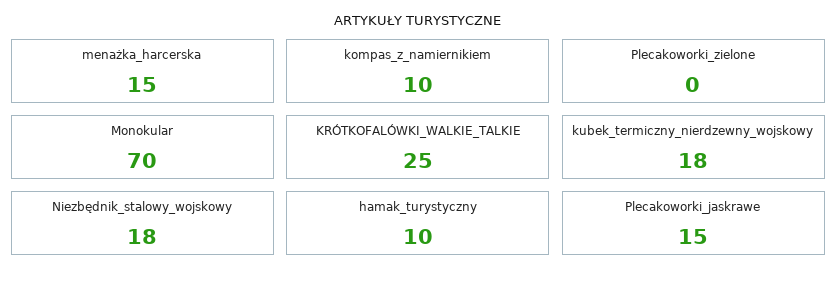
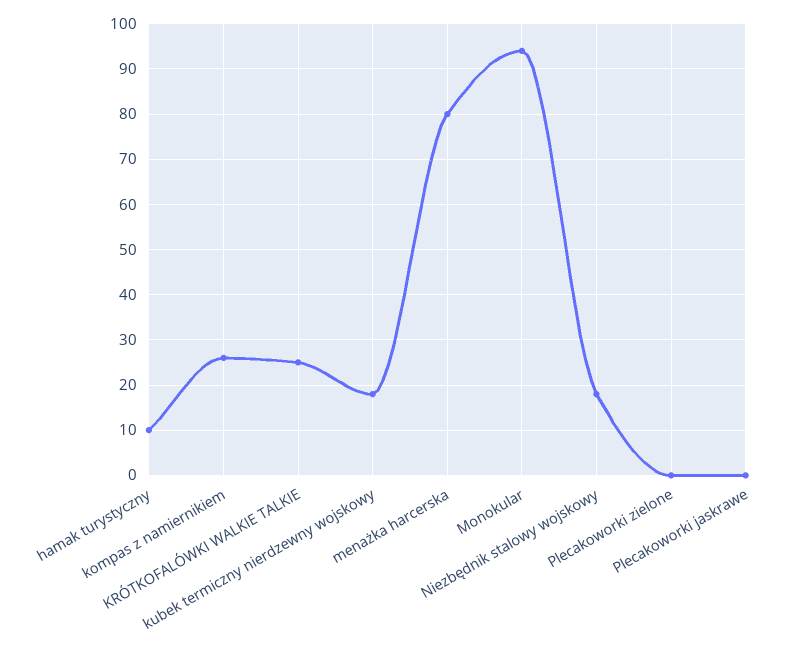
menażka_harcerska: 15 -> 80
kompas_z_namiernikiem: 10 -> 25
Monokular: 70 -> 95
Plecakoworki_jaskrawe: 15 -> 0

